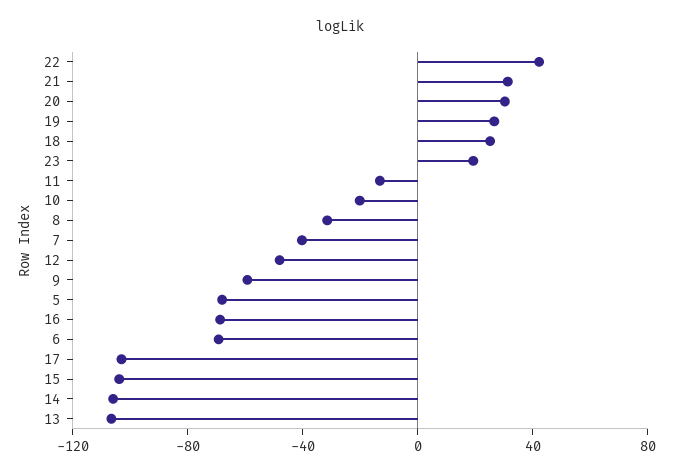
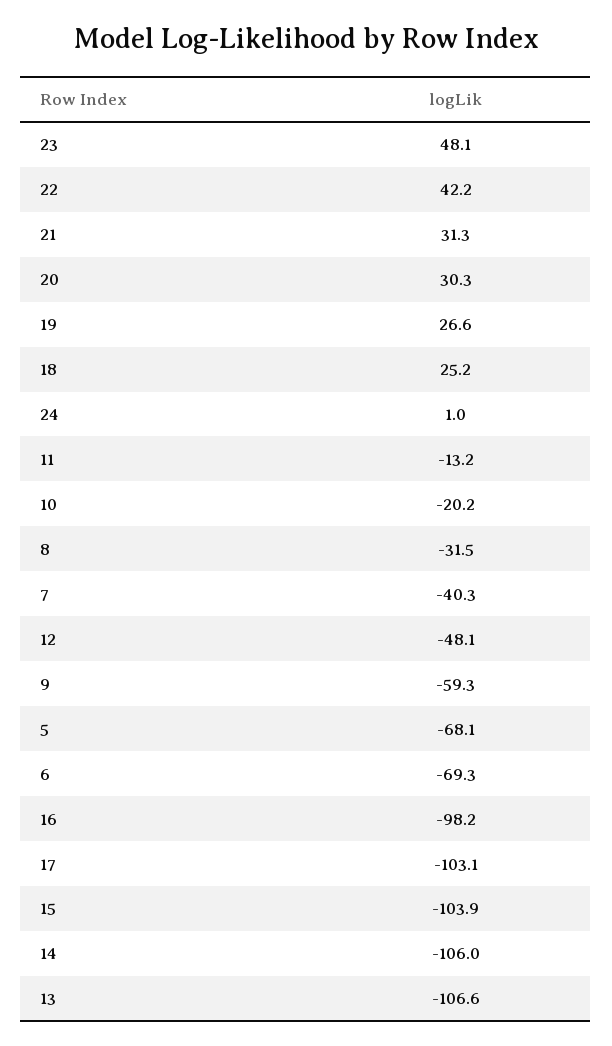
23: 20 -> 48.1
16: -70 -> -98.2
24: none -> 1

